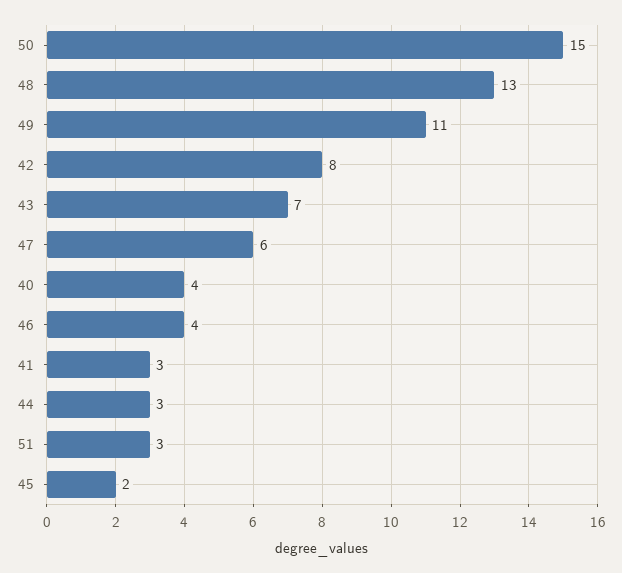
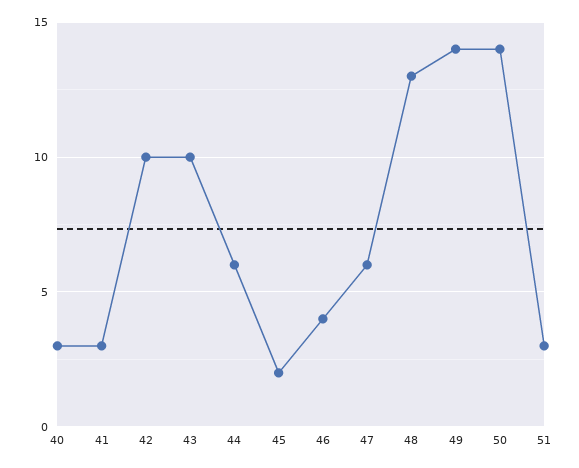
50: 15 -> 14
49: 11 -> 14
42: 8 -> 10
43: 7 -> 10
40: 4 -> 3
44: 3 -> 6

